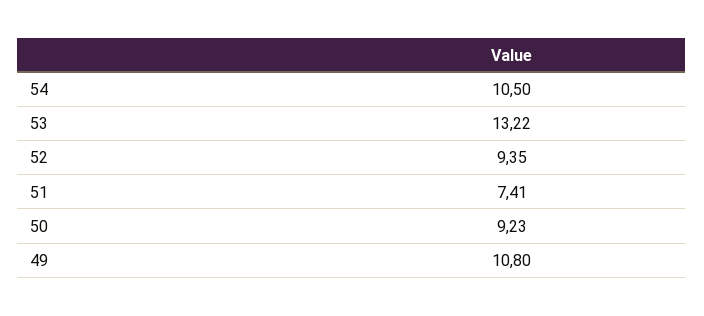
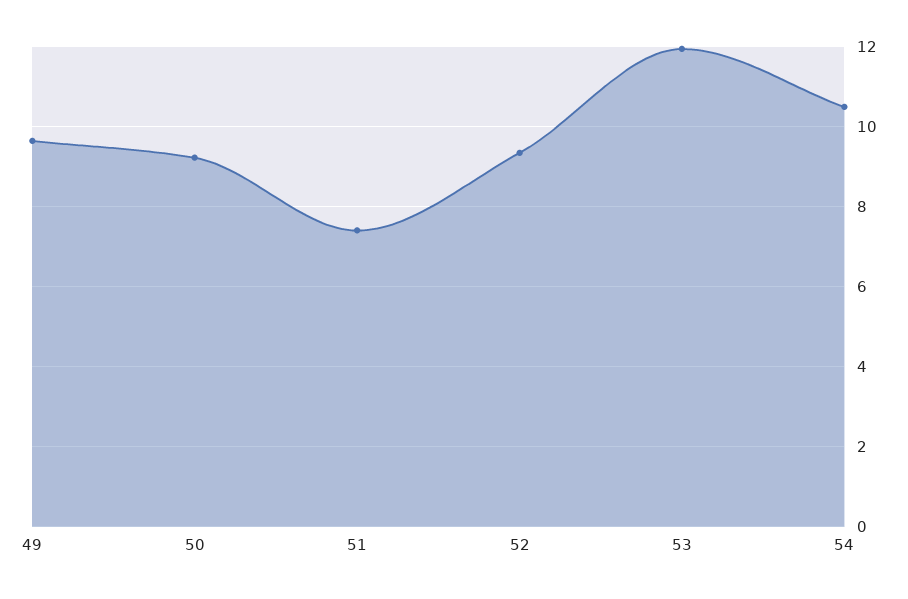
53: 13.22 -> 12
49: 10.8 -> 9.6

